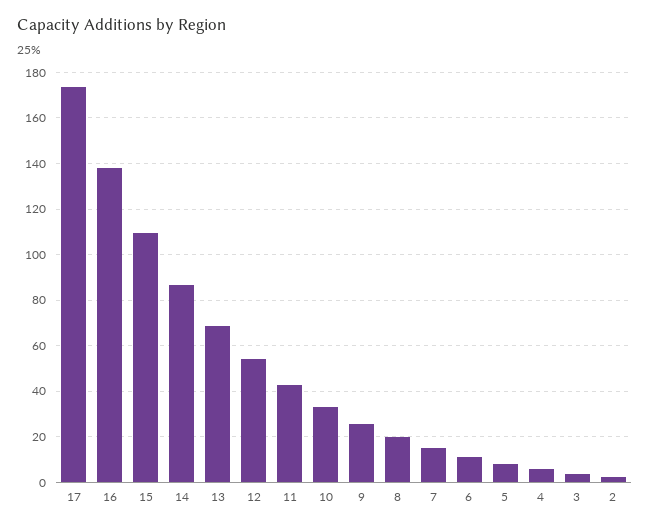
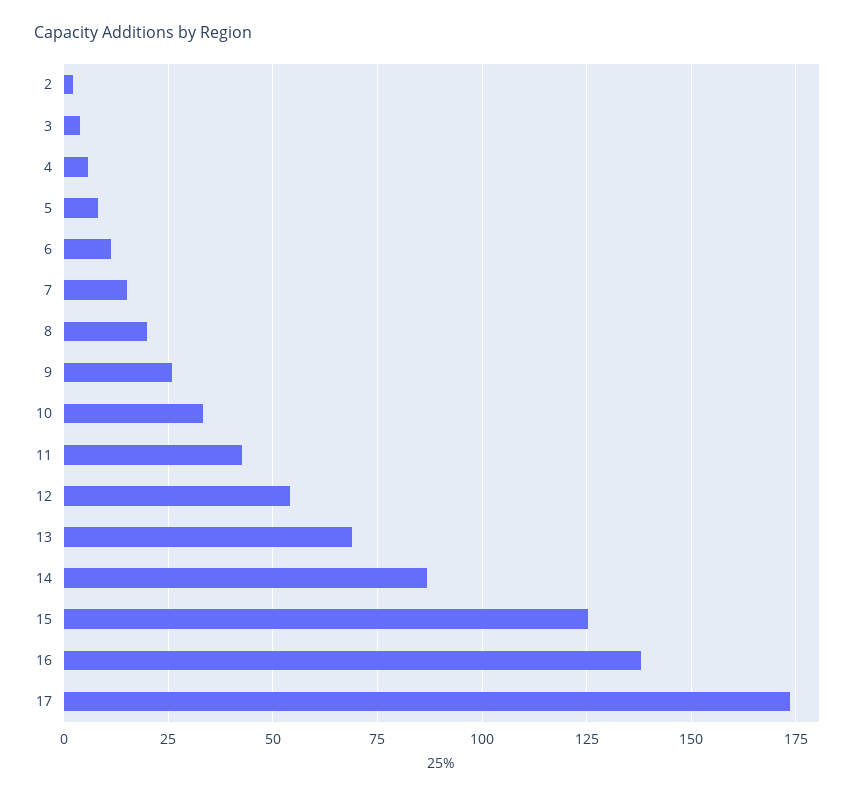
15: 110 -> 125

